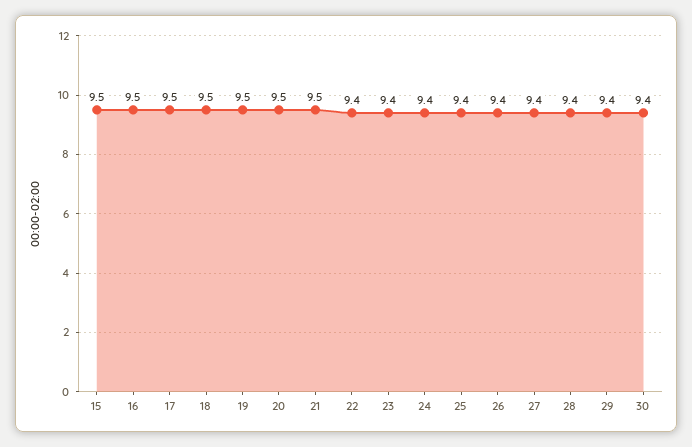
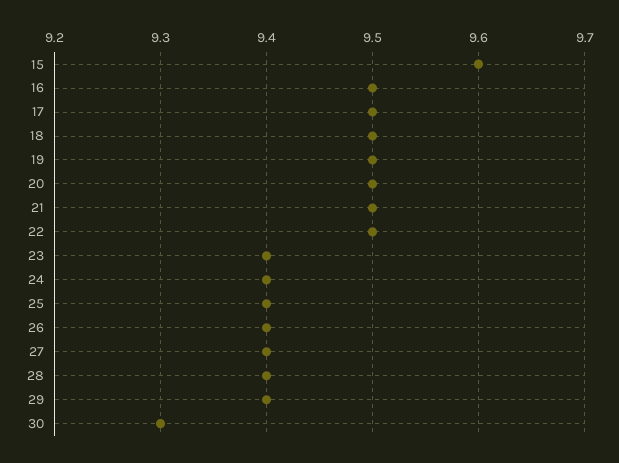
15: 9.5 -> 9.6
22: 9.4 -> 9.5
30: 9.4 -> 9.3

